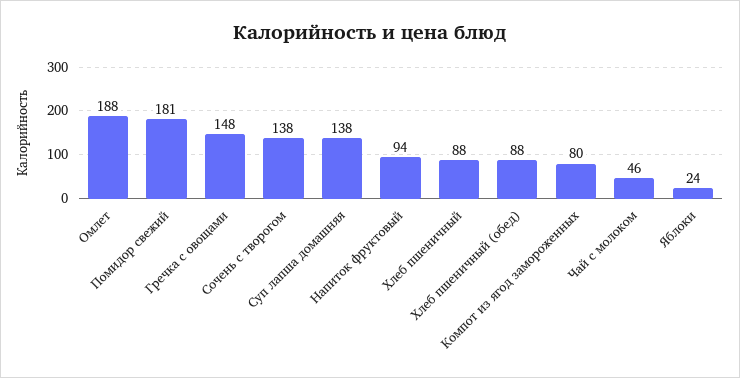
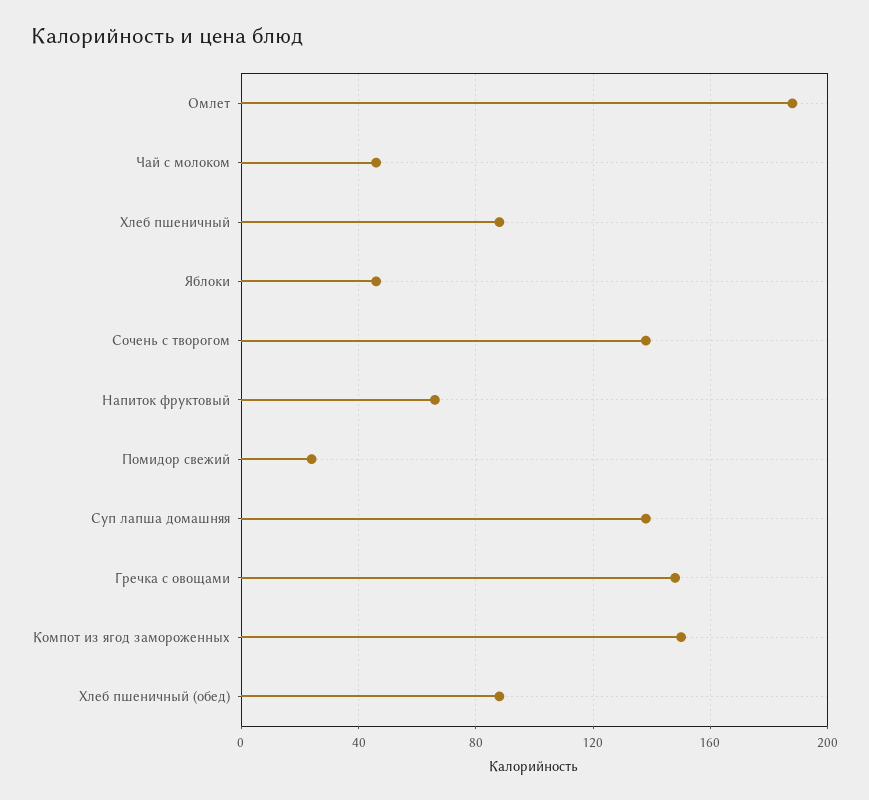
Помидор свежий: 181 -> 25
Напиток фруктовый: 94 -> 65
Компот из ягод замороженных: 80 -> 150
Яблоки: 24 -> 45

